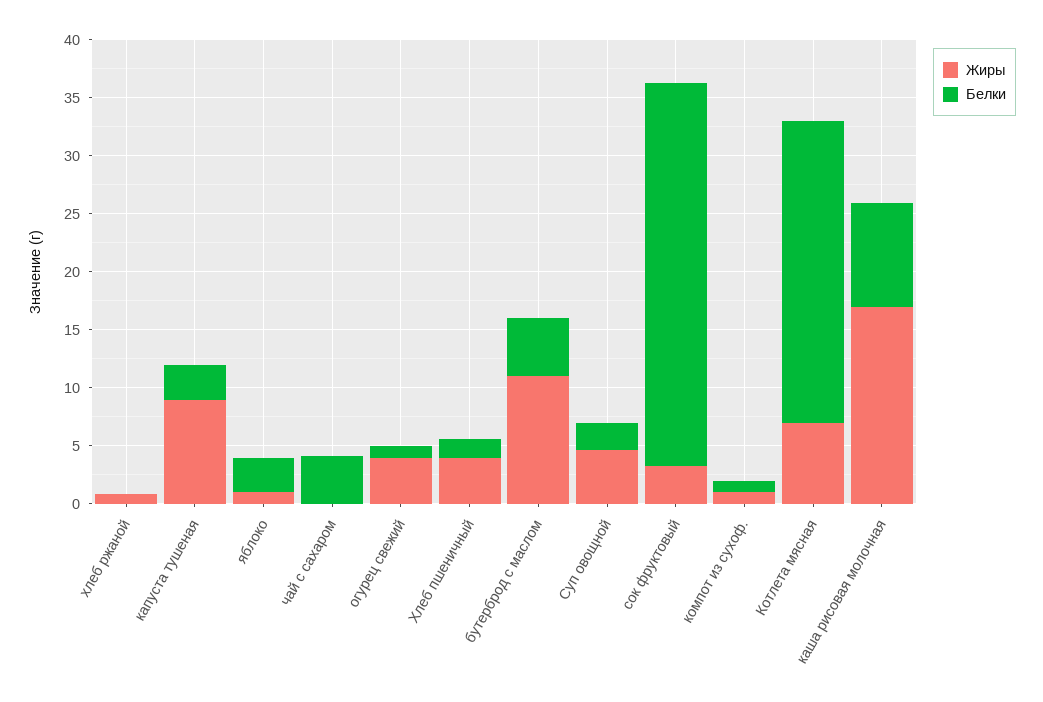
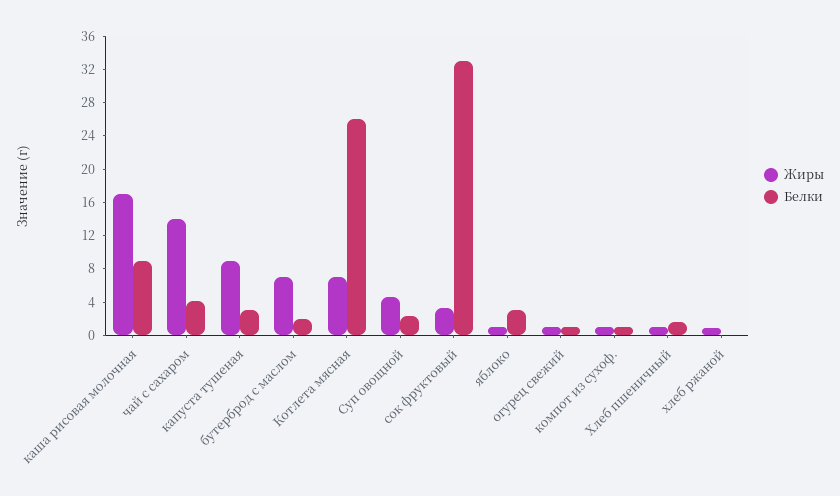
Жиры, чай с сахаром: 0 -> 14
Жиры, огурец свежий: 4 -> 1
Жиры, Хлеб пшеничный: 4 -> 1
Жиры, бутерброд с маслом: 11 -> 7
Белки, бутерброд с маслом: 5 -> 2

